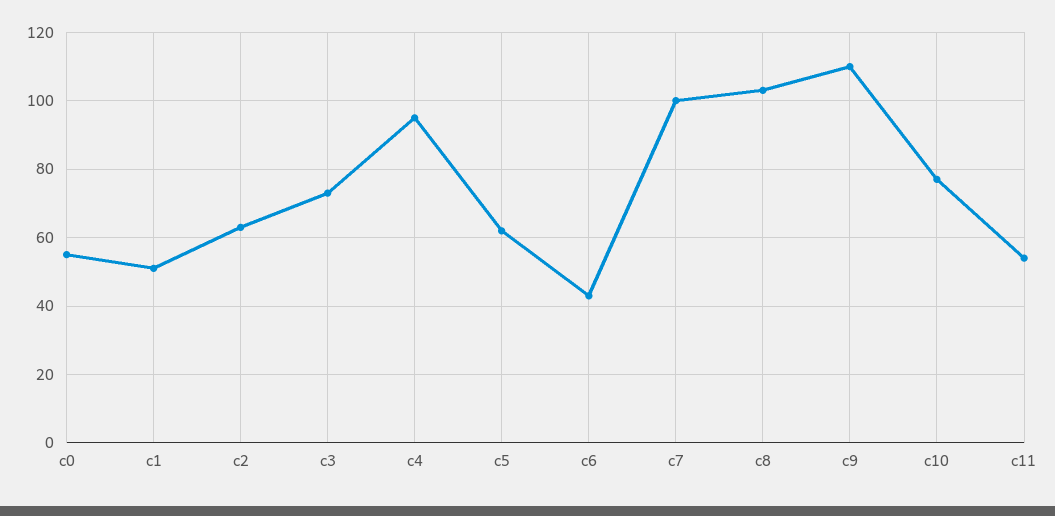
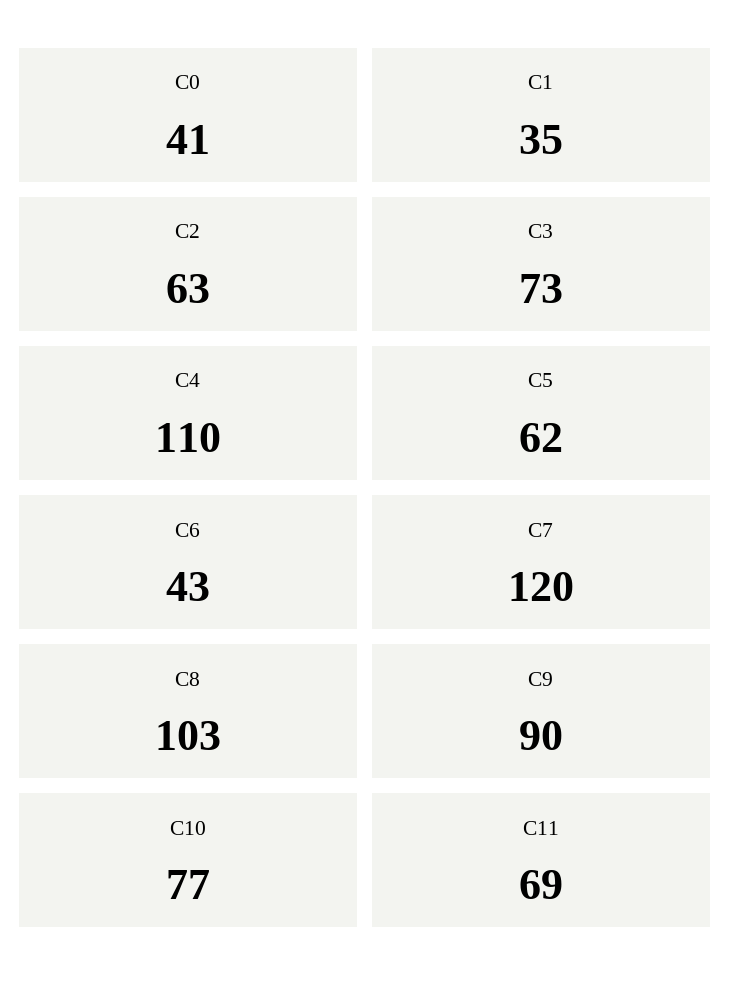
c0: 55 -> 41
c1: 50 -> 35
c4: 95 -> 110
c7: 100 -> 120
c9: 110 -> 90
c11: 55 -> 69

